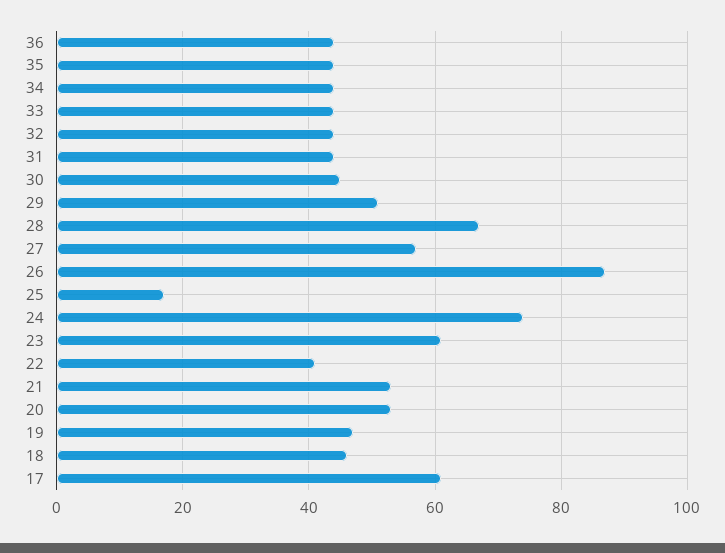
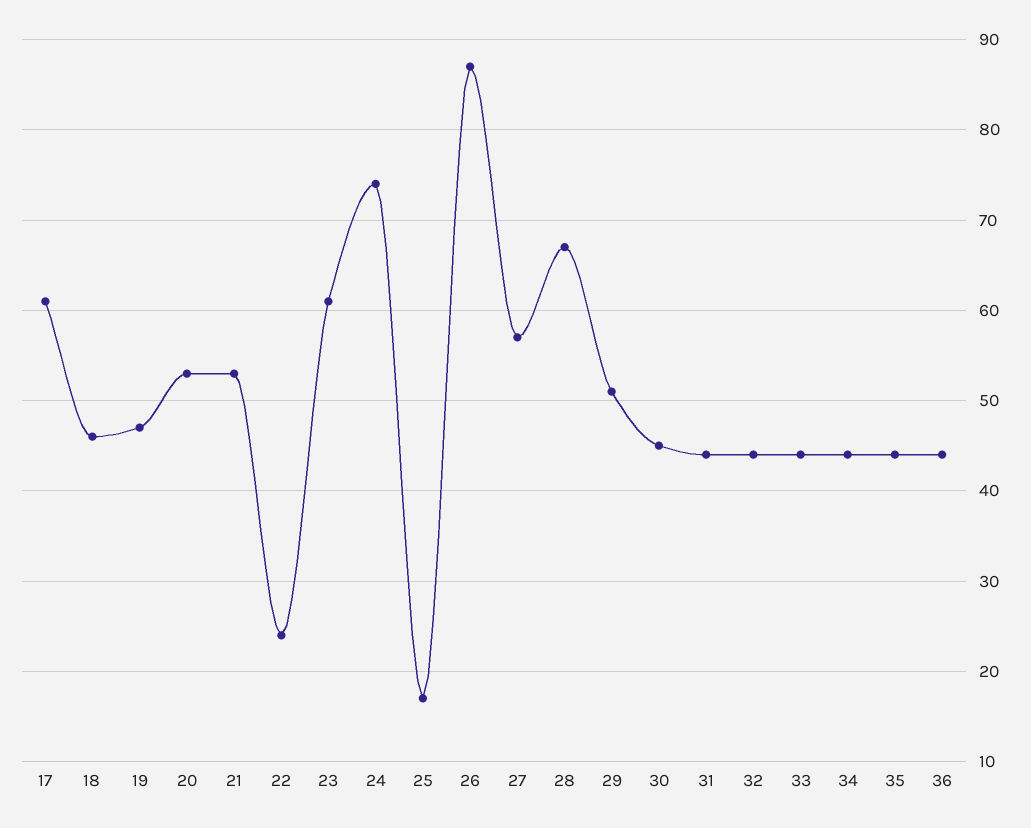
22: 40 -> 24

